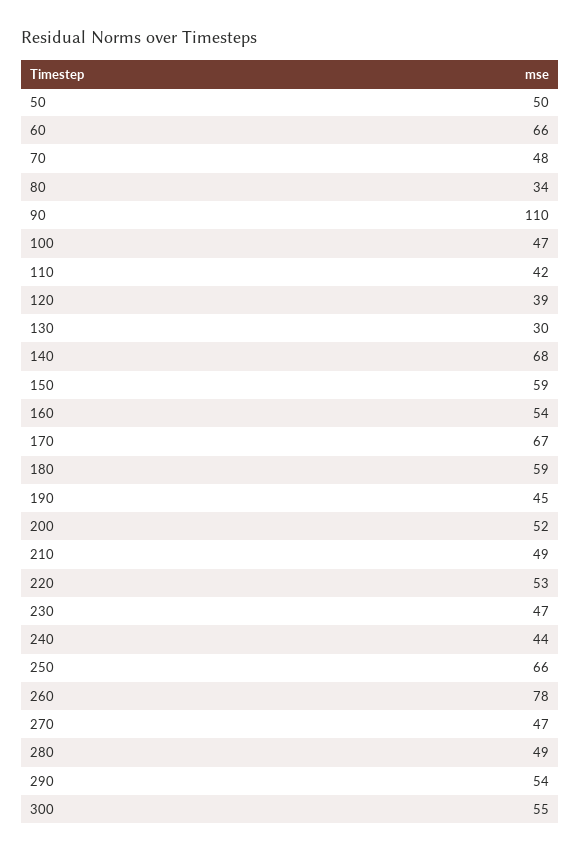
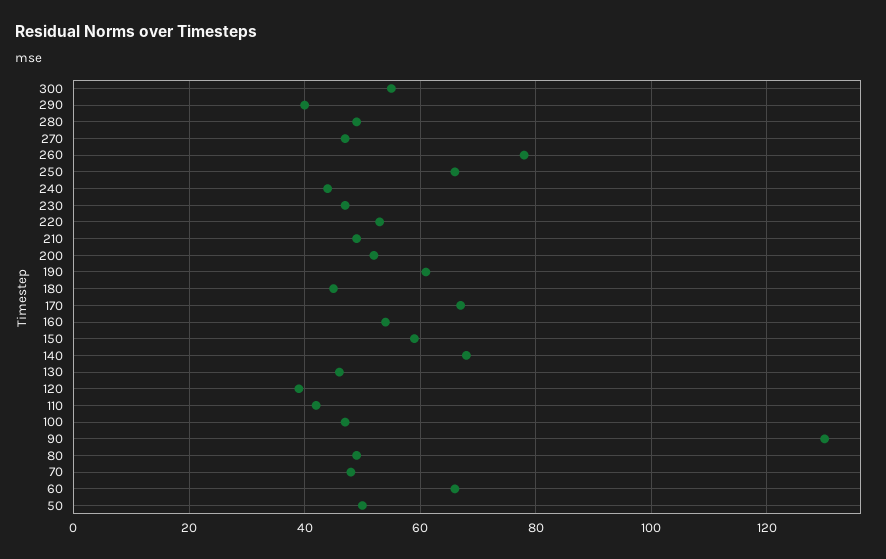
80: 34 -> 50
90: 110 -> 130
130: 30 -> 45
180: 59 -> 45
190: 45 -> 60
290: 54 -> 40

